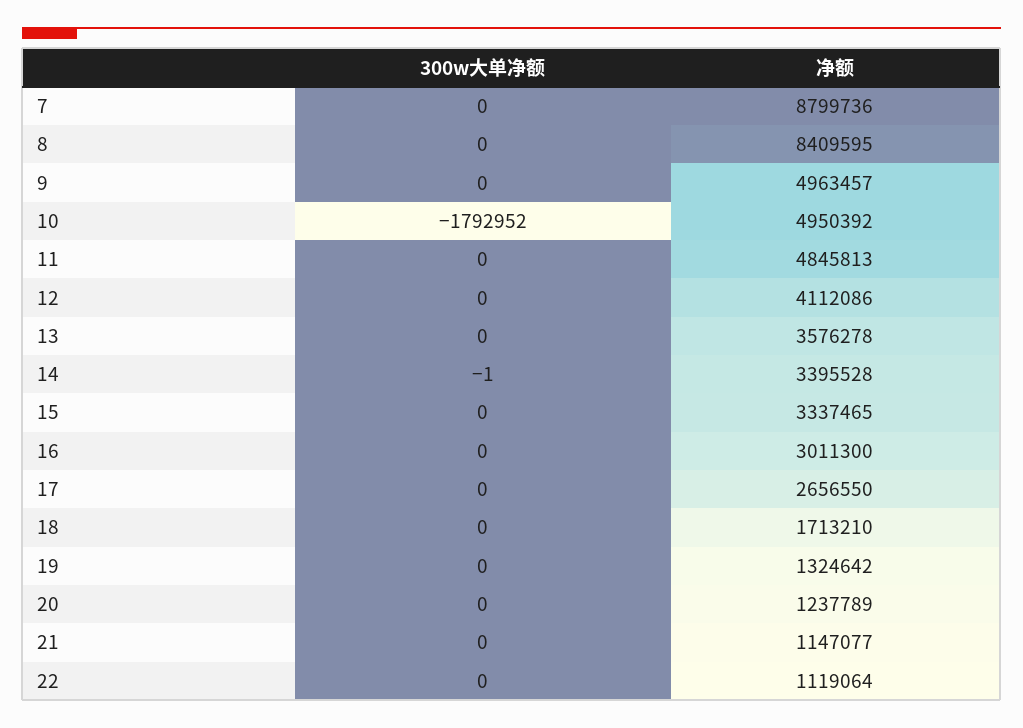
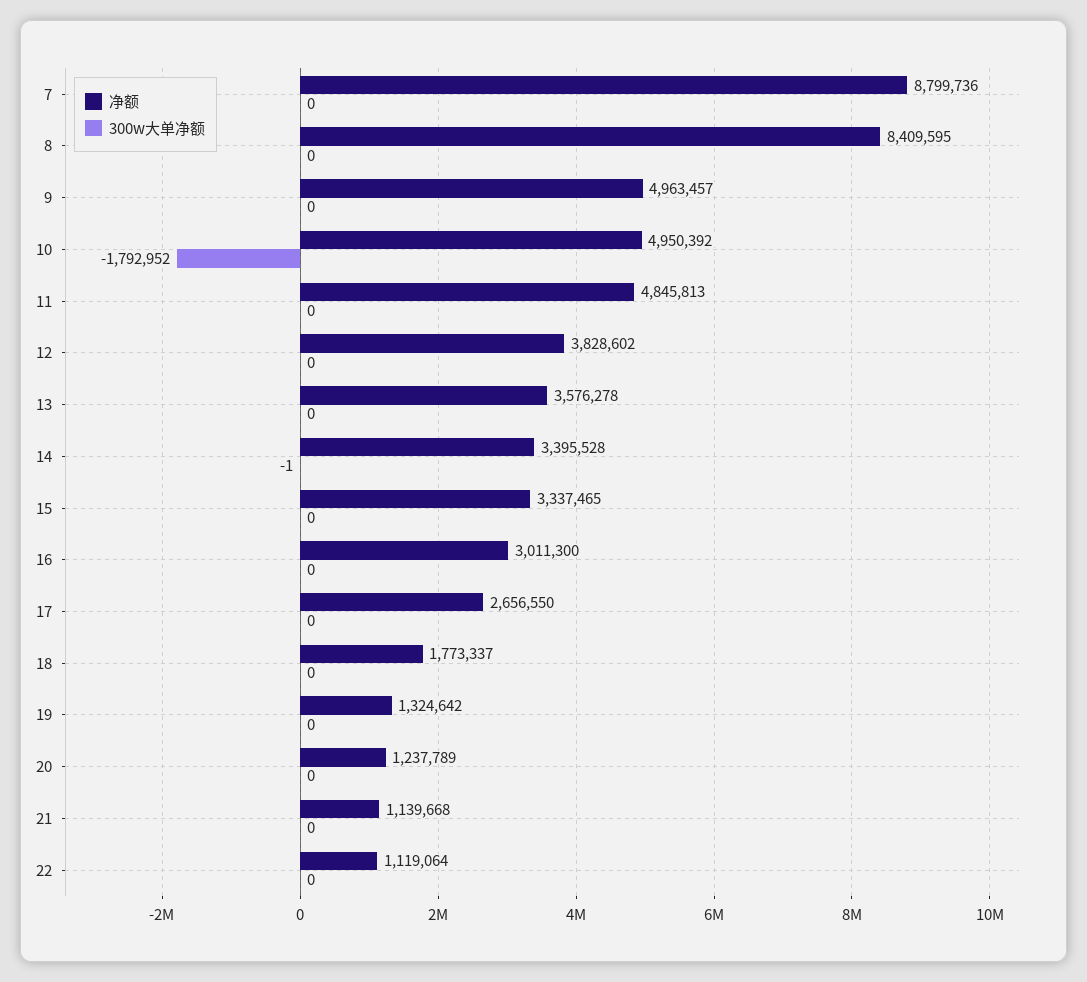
净额, 12: 4112086 -> 3828602
净额, 18: 1713210 -> 1773337
净额, 21: 1147077 -> 1139668

